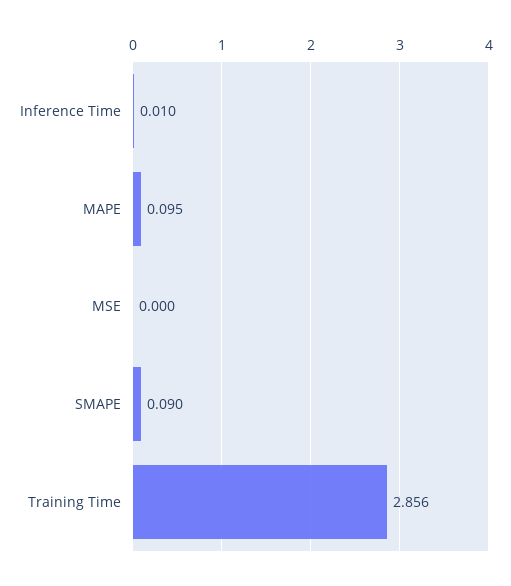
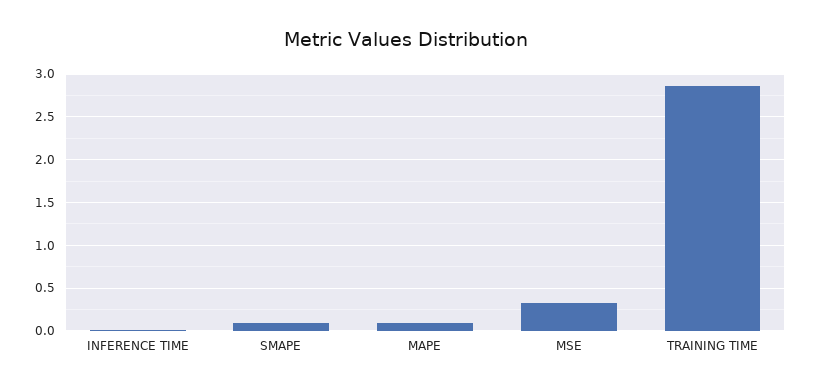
MSE: 0 -> 0.3

